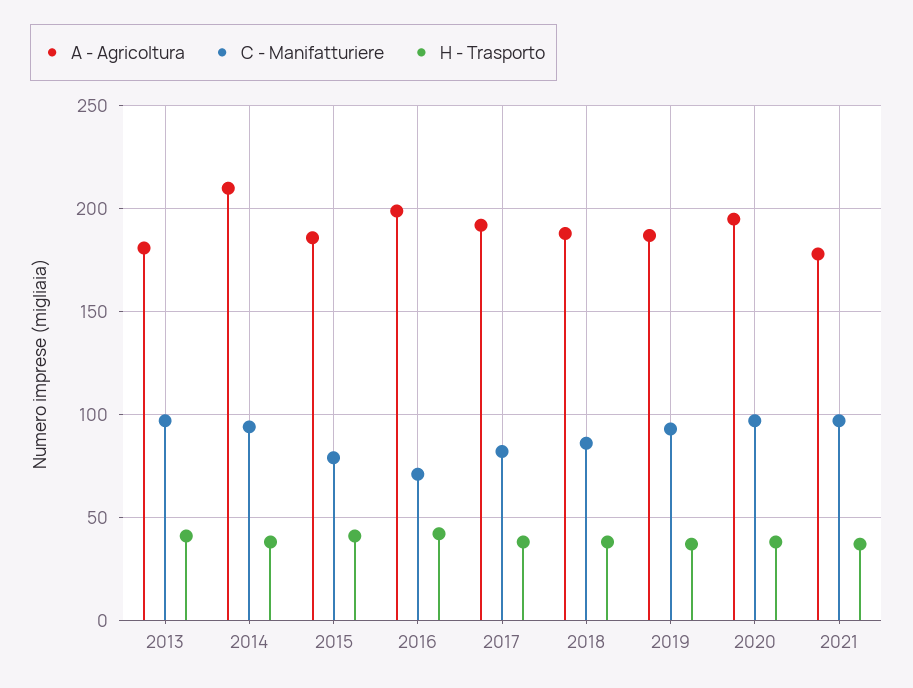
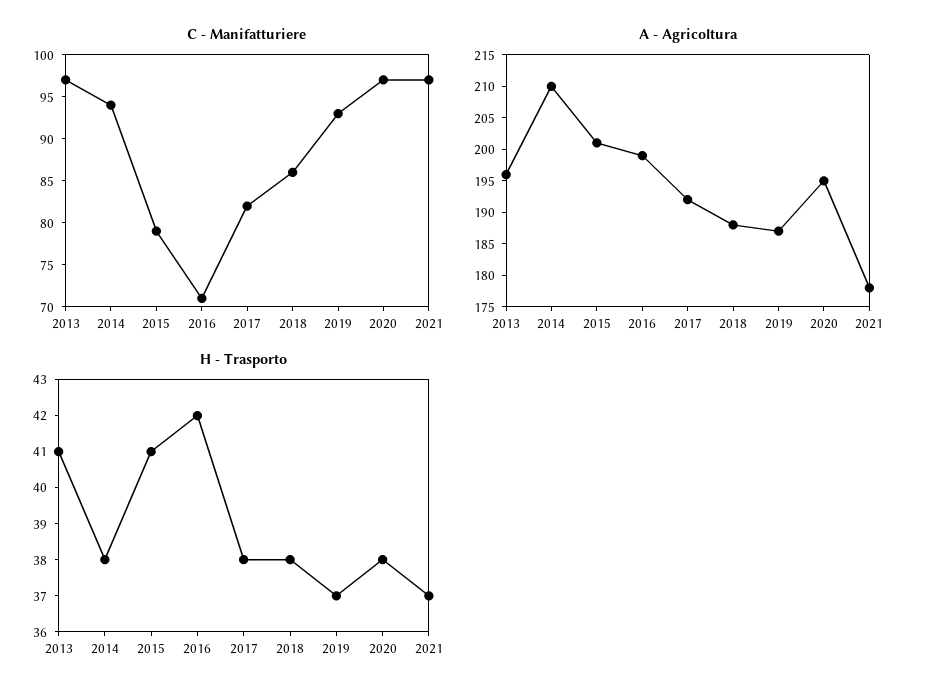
A - Agricoltura, 2013: 180 -> 195
A - Agricoltura, 2015: 185 -> 200

